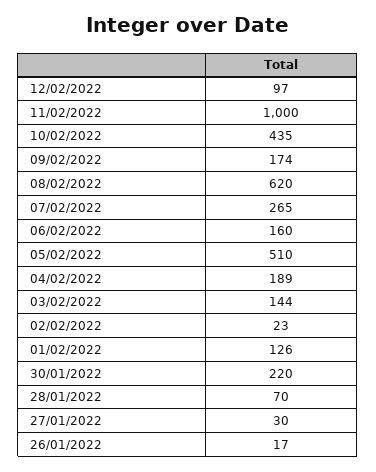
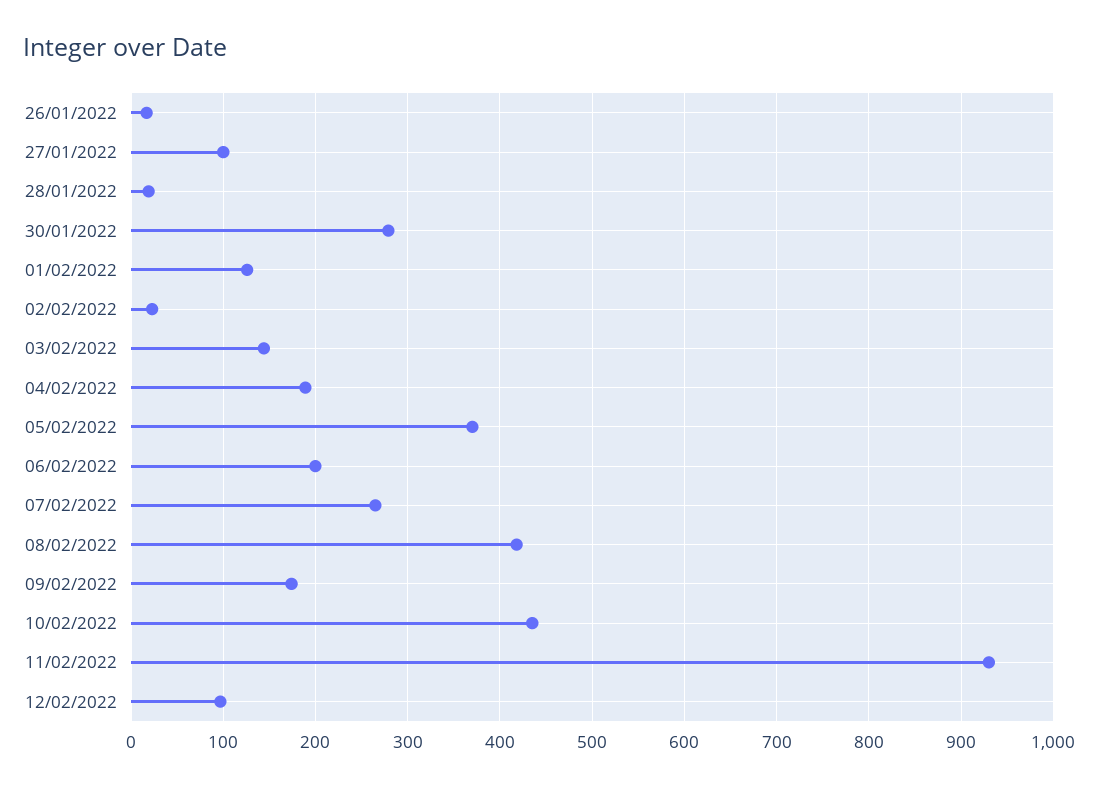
11/02/2022: 1000 -> 930
08/02/2022: 620 -> 420
06/02/2022: 160 -> 200
05/02/2022: 510 -> 370
30/01/2022: 220 -> 280
28/01/2022: 70 -> 20
27/01/2022: 30 -> 100

